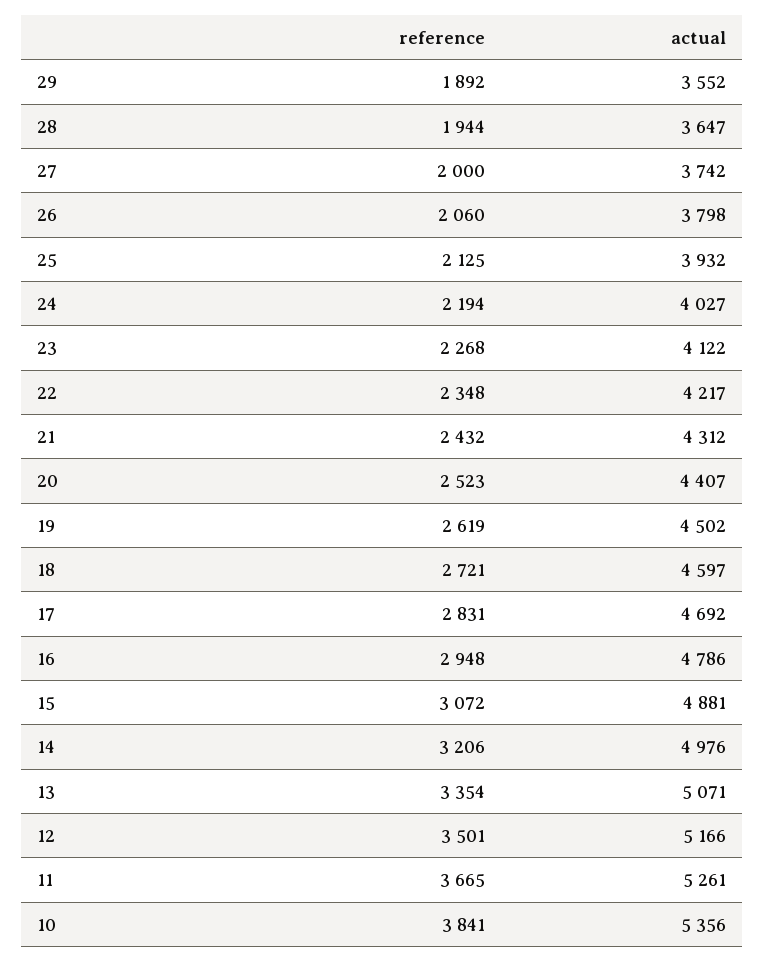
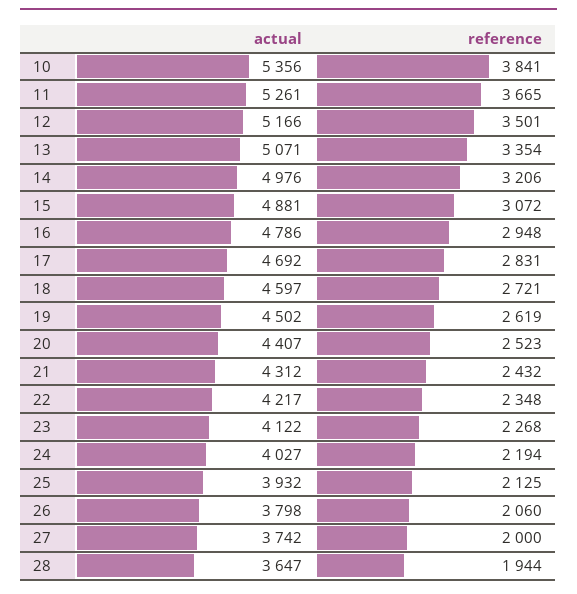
reference, 29: 1892 -> none
actual, 29: 3552 -> none

